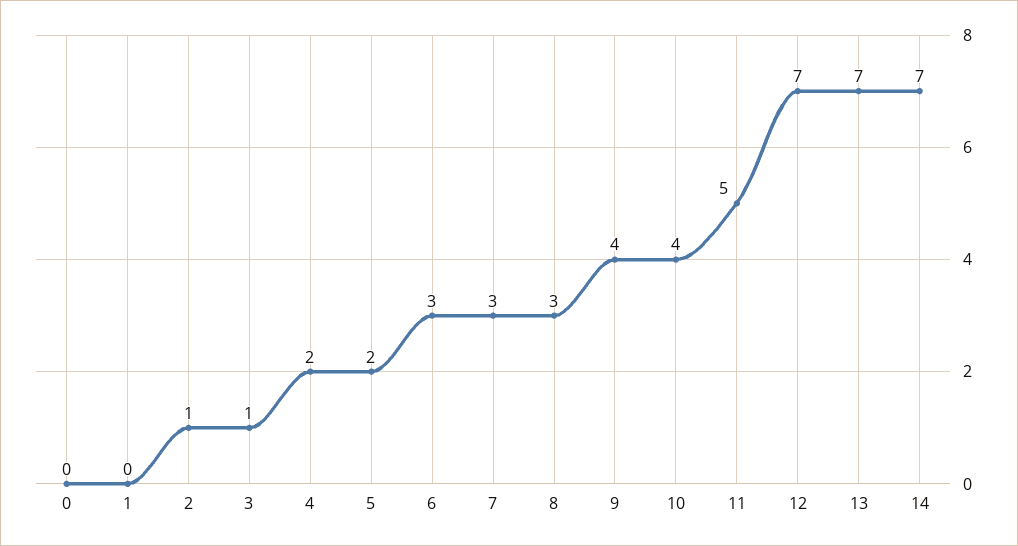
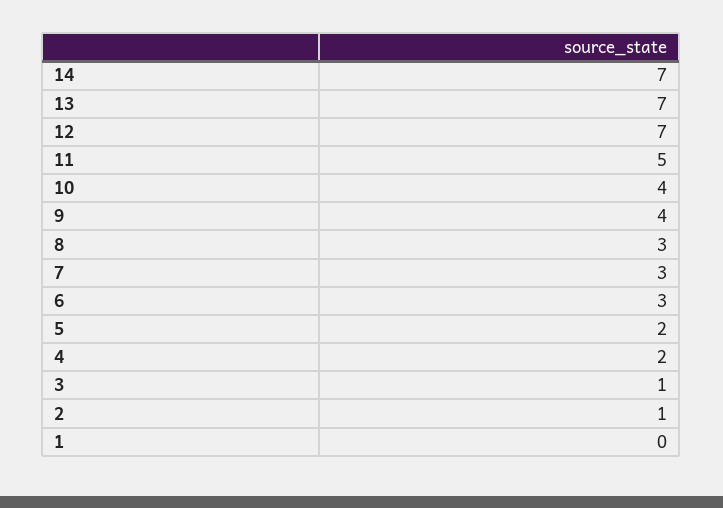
0: 0 -> none

